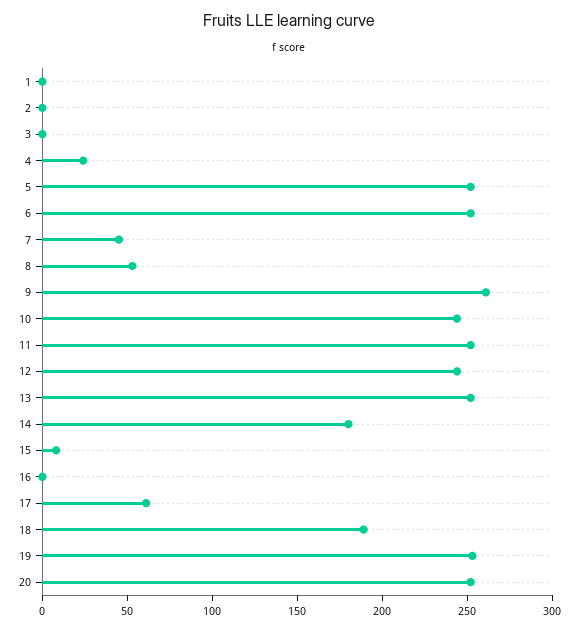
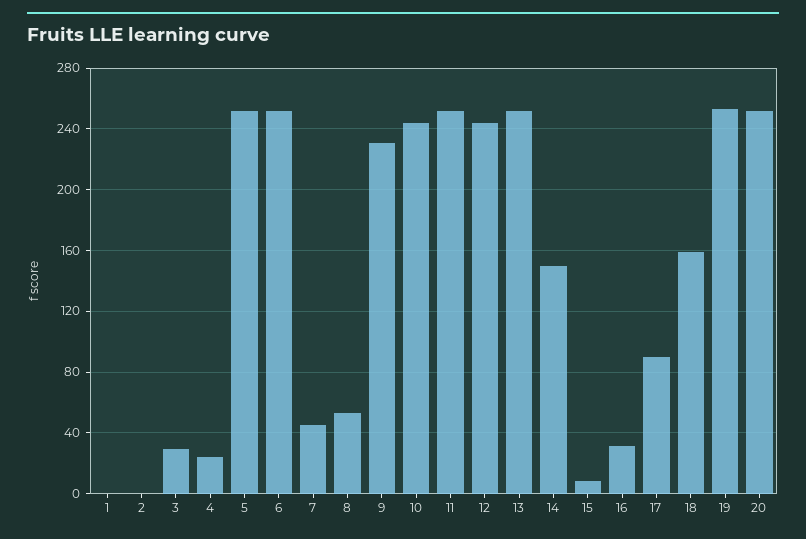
3: 0 -> 30
9: 260 -> 230
14: 180 -> 150
16: 0 -> 30
17: 60 -> 90
18: 190 -> 160

